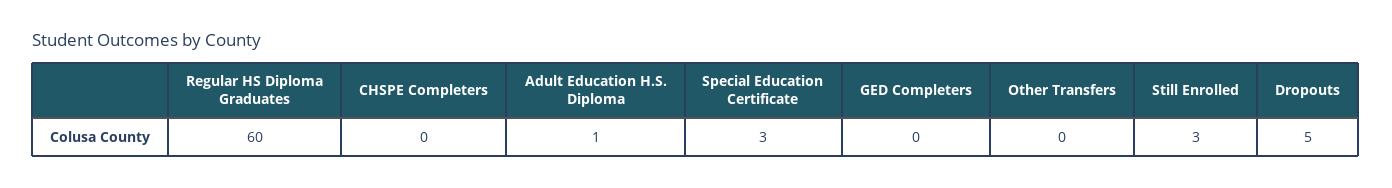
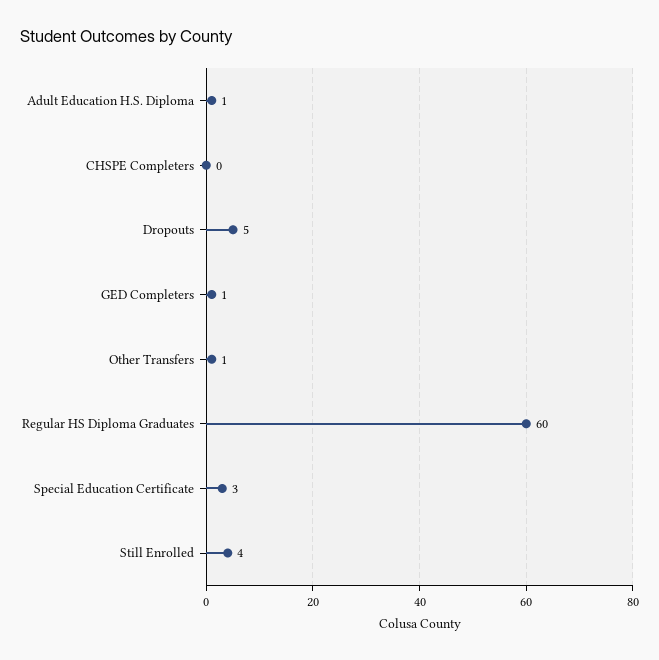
GED Completers: 0 -> 1
Other Transfers: 0 -> 1
Still Enrolled: 3 -> 4

